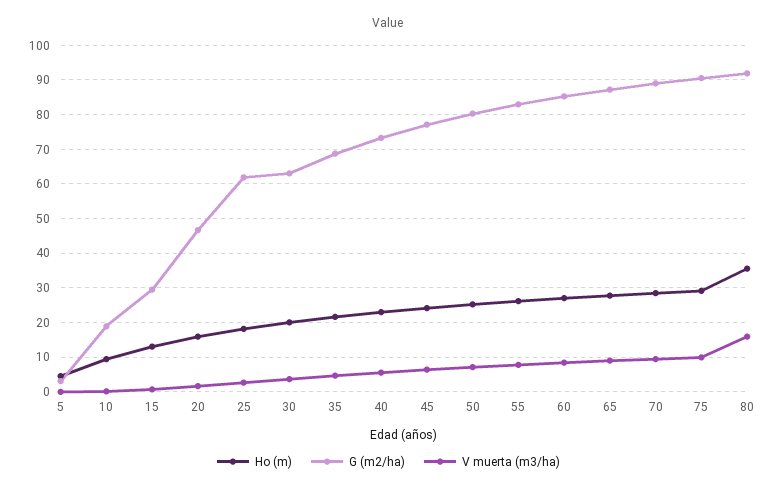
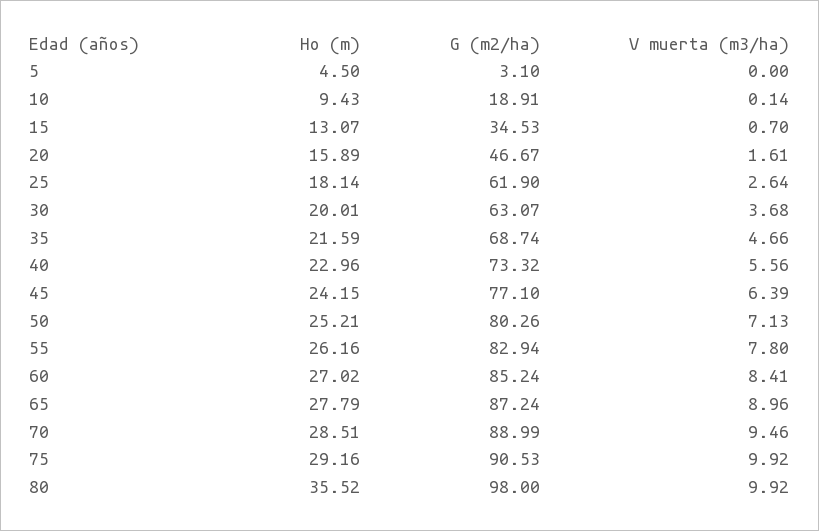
G (m2/ha), 15: 30 -> 34.53
G (m2/ha), 80: 92 -> 98
V muerta (m3/ha), 80: 16 -> 9.92

